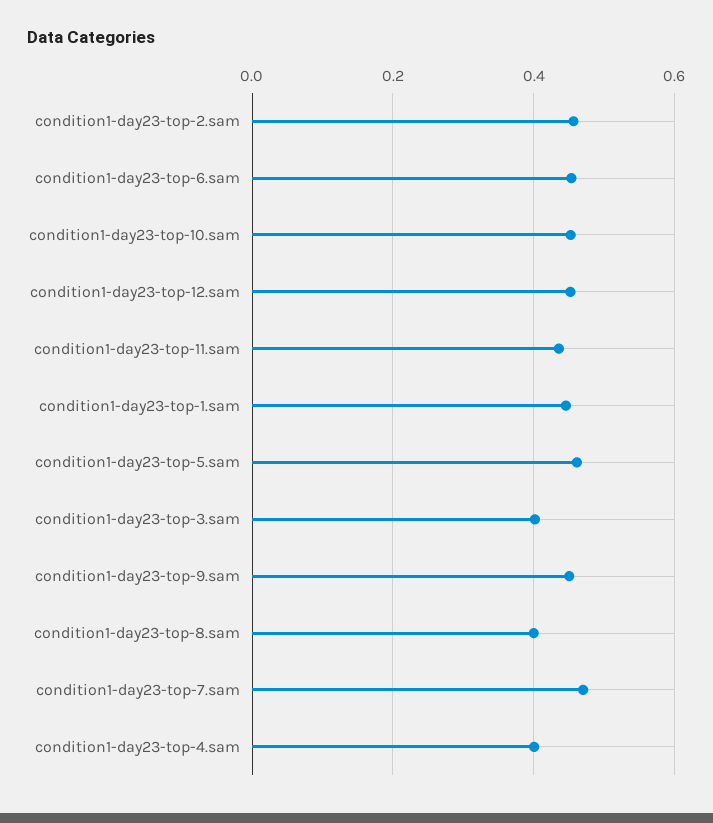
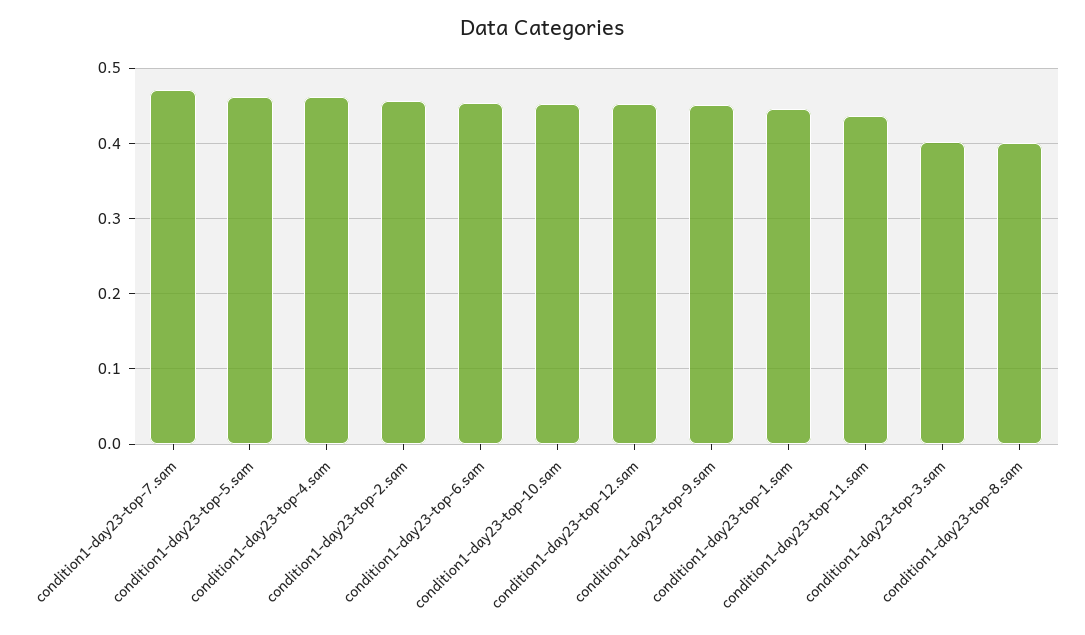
condition1-day23-top-4.sam: 0.4 -> 0.46

